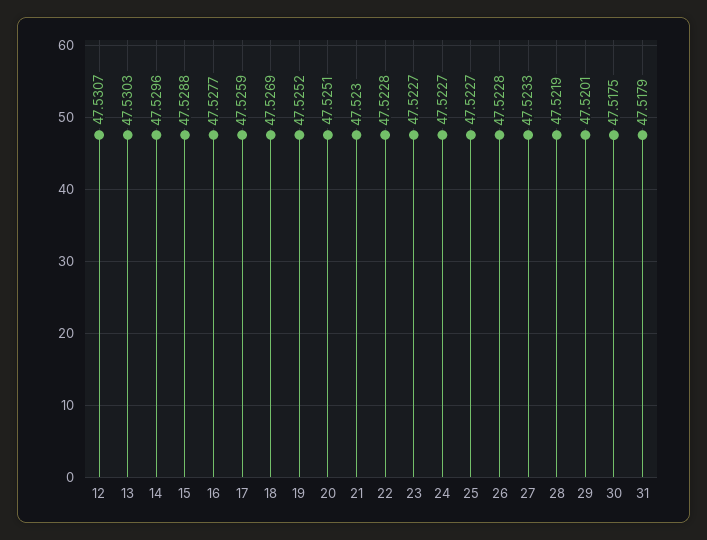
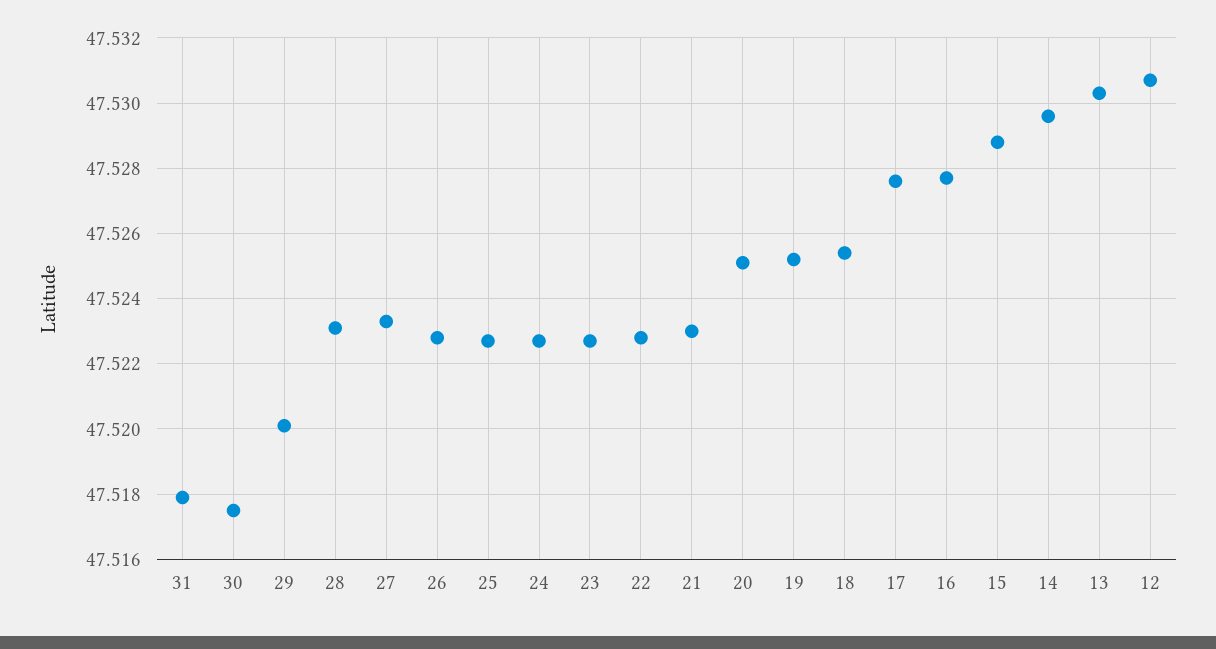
17: 47.5259 -> 47.5275
18: 47.5269 -> 47.5255
28: 47.5219 -> 47.523

